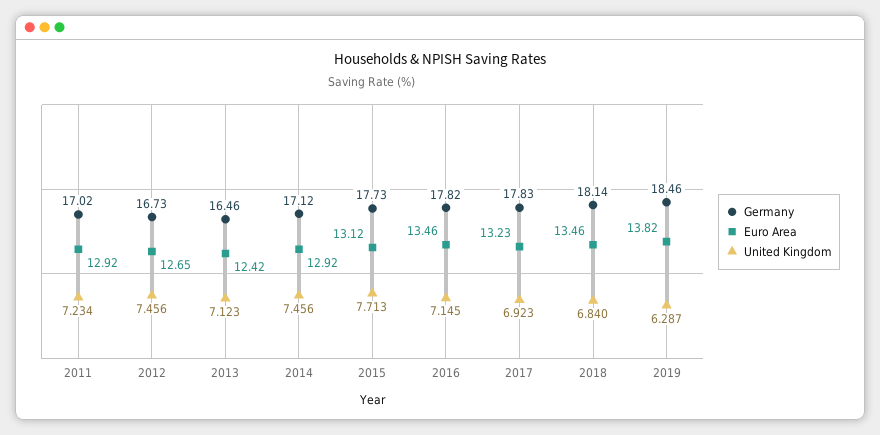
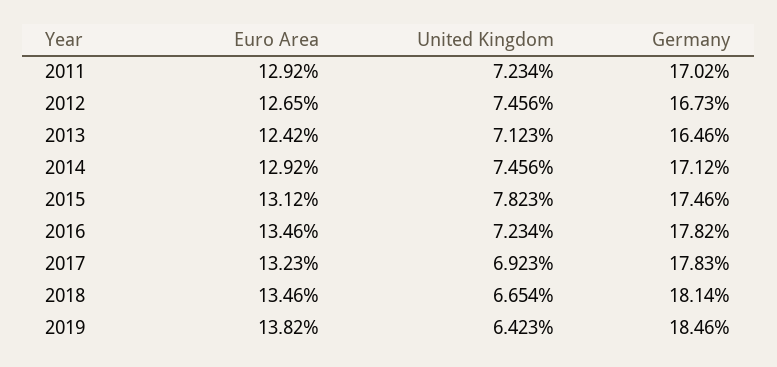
Germany, 2015: 17.73 -> 17.46
United Kingdom, 2015: 7.713 -> 7.823
United Kingdom, 2016: 7.145 -> 7.234
United Kingdom, 2018: 6.84 -> 6.654
United Kingdom, 2019: 6.287 -> 6.423

